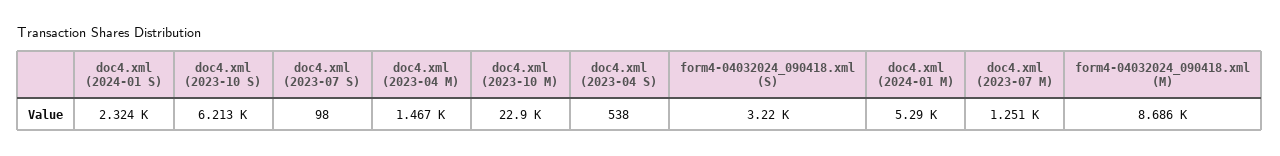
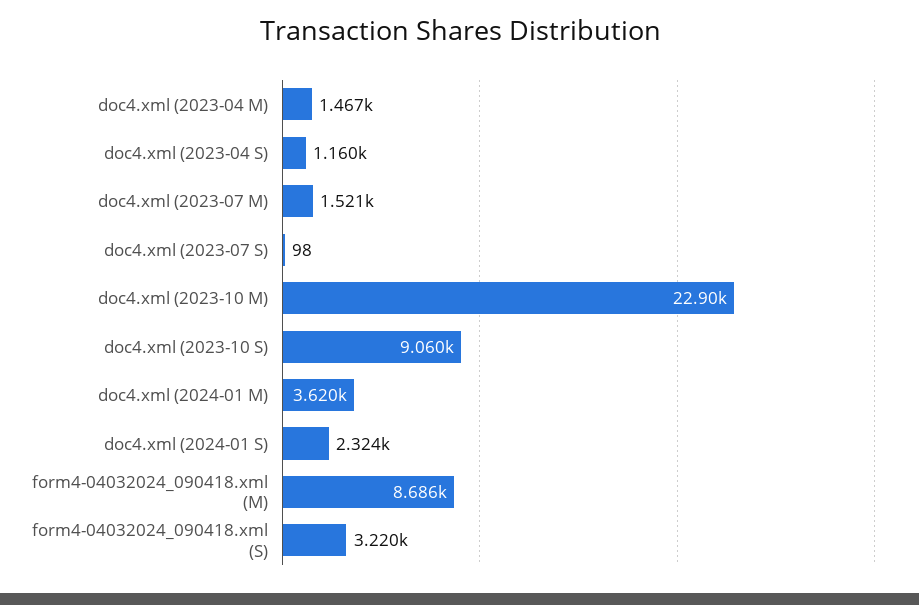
doc4.xml (2023-10 S): 6213 -> 9060
doc4.xml (2023-04 S): 538 -> 1160
doc4.xml (2024-01 M): 5290 -> 3620
doc4.xml (2023-07 M): 1251 -> 1521

